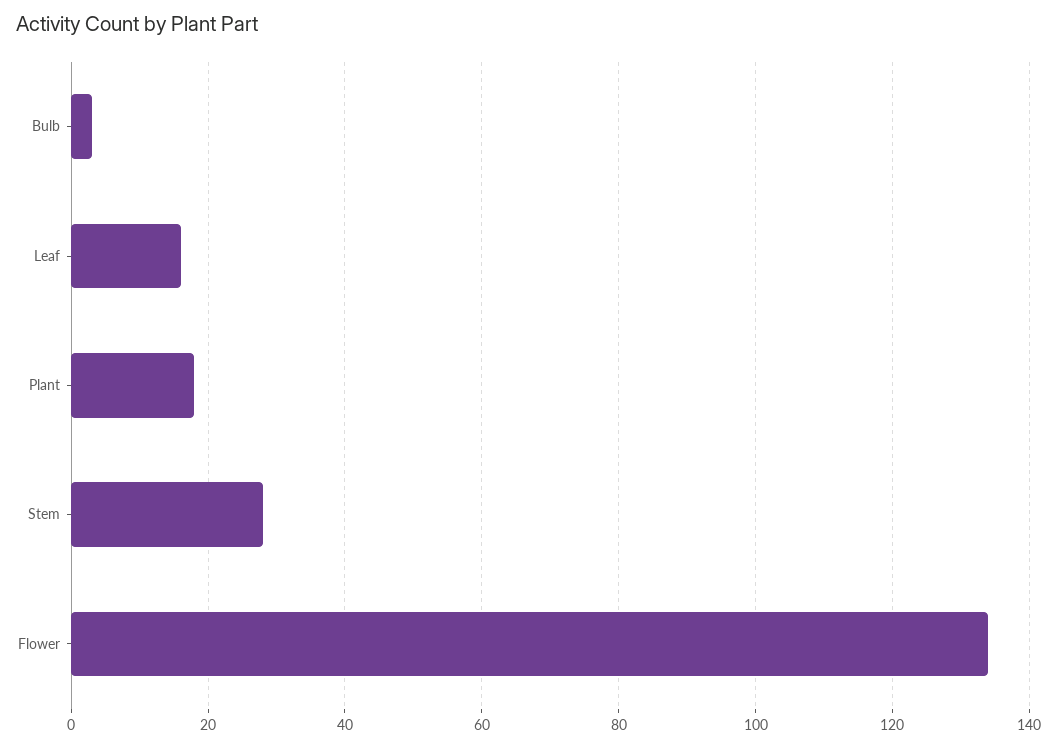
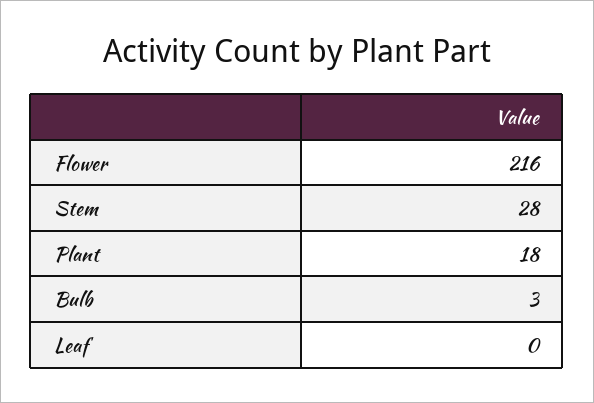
Leaf: 15 -> 0
Flower: 135 -> 216

